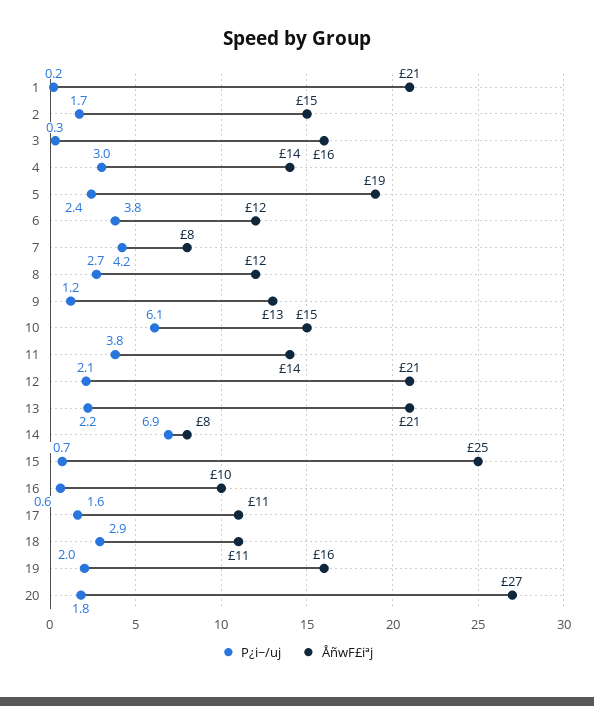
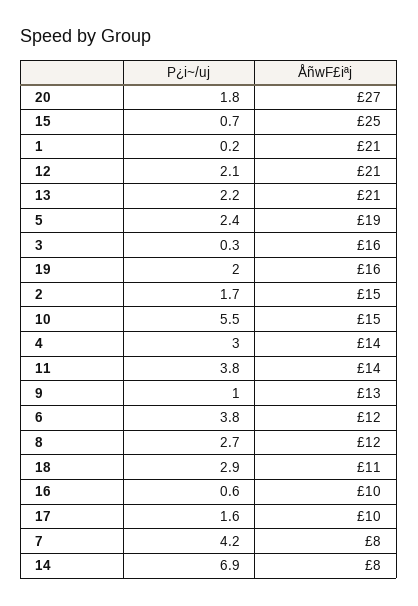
P¿i~/uj, 9: 1.2 -> 1
P¿i~/uj, 10: 6.1 -> 5.5
ÅñwF£iªj, 17: 11 -> 10

